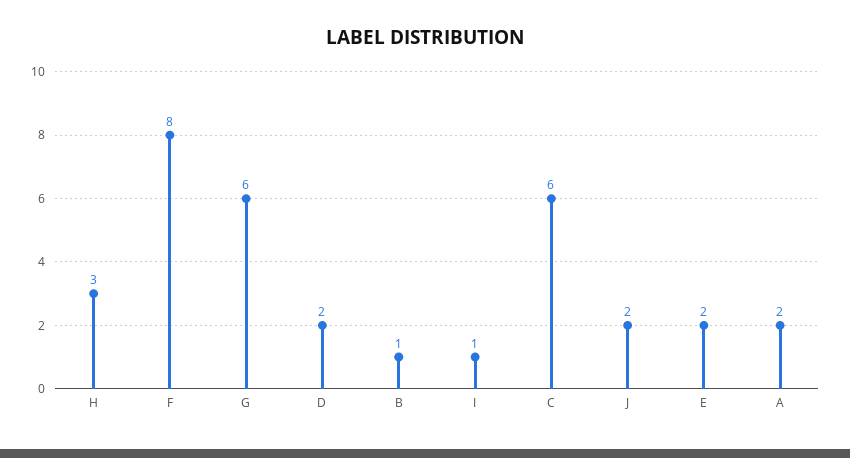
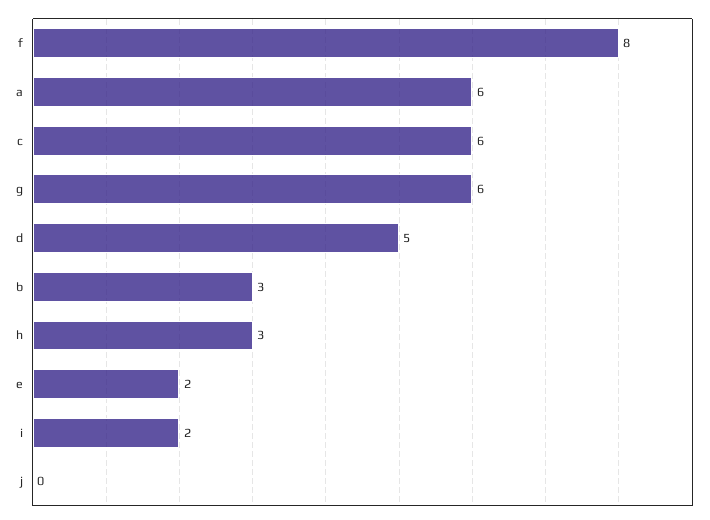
D: 2 -> 5
B: 1 -> 3
I: 1 -> 2
J: 2 -> 0
A: 2 -> 6

